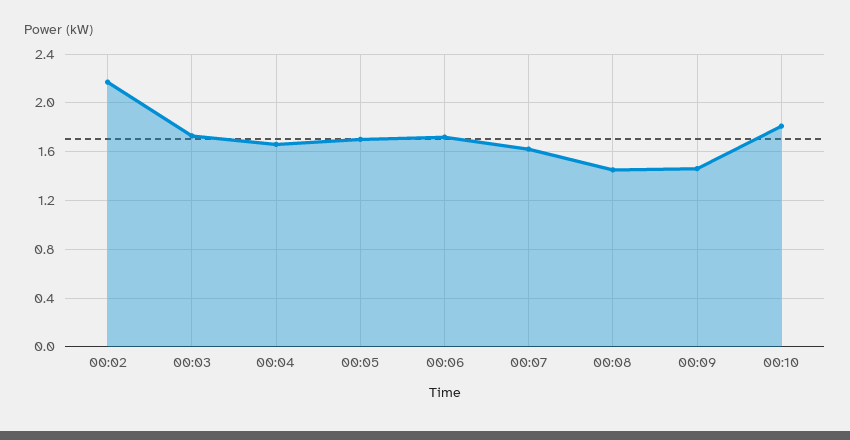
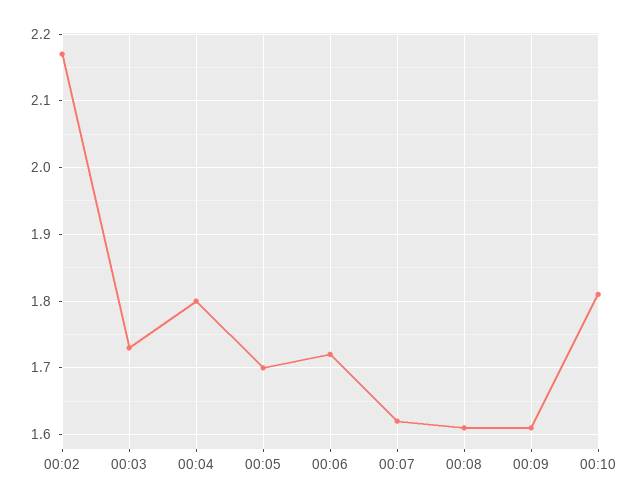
00:04: 1.65 -> 1.8
00:08: 1.45 -> 1.61
00:09: 1.45 -> 1.61

